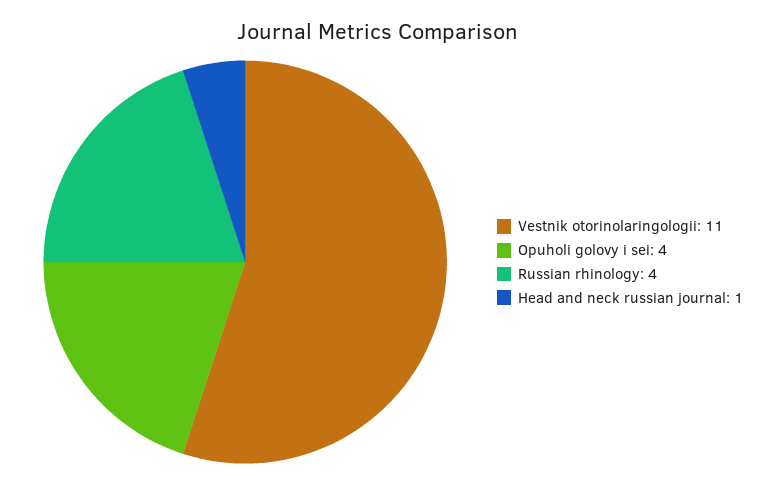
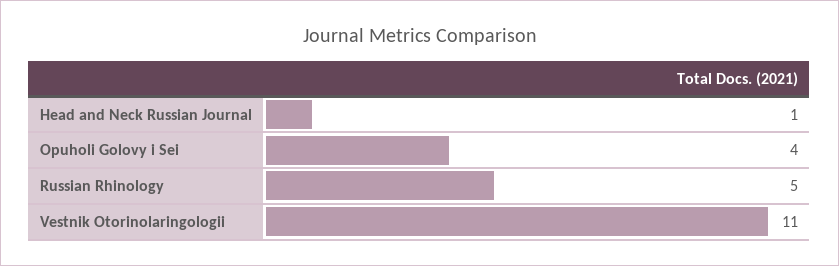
Russian rhinology: 4 -> 5

